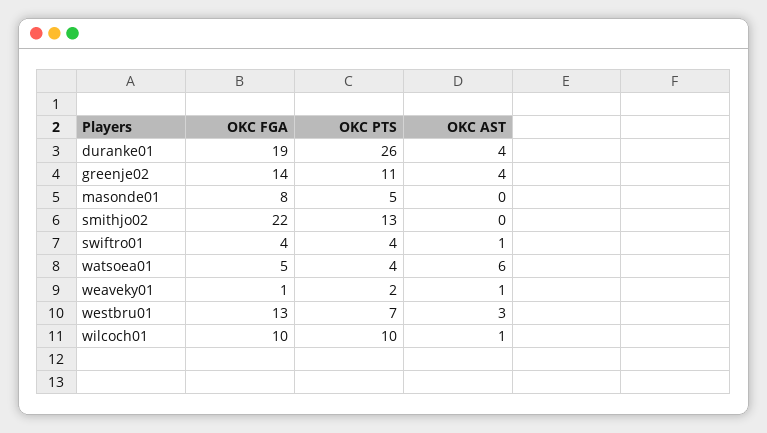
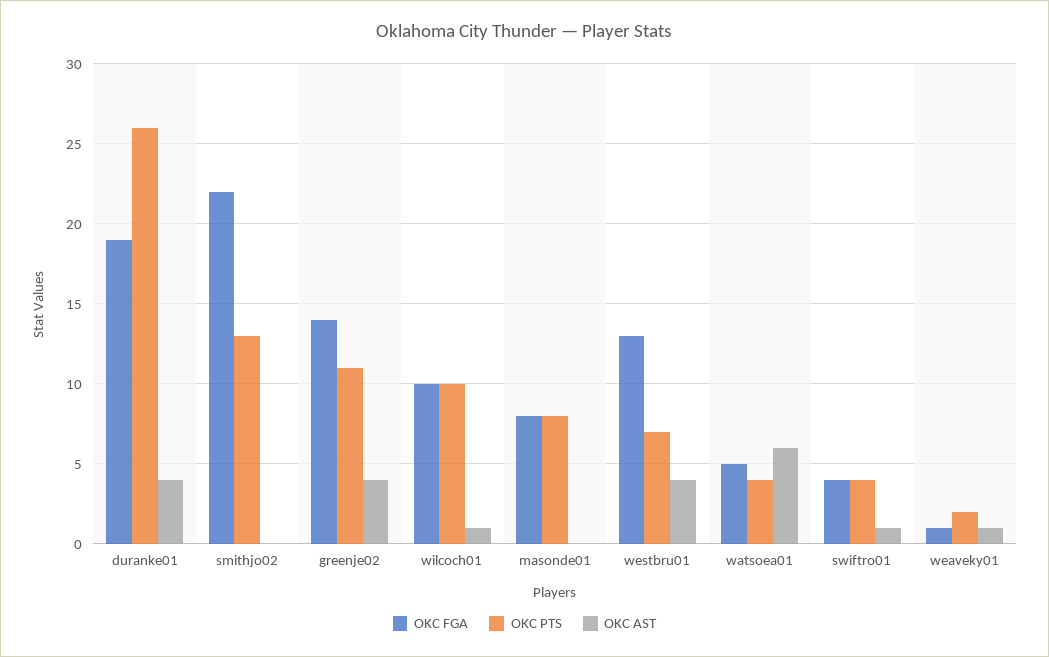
OKC PTS, masonde01: 5 -> 8
OKC AST, westbru01: 3 -> 4

